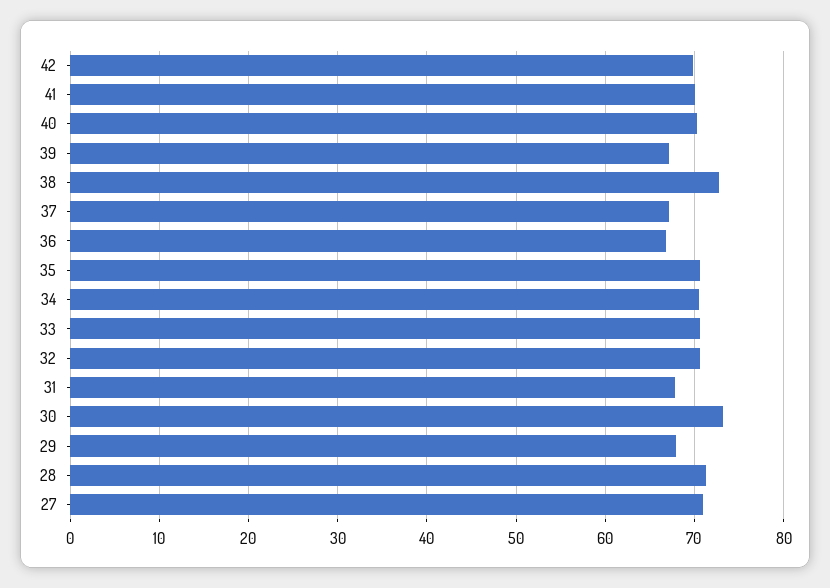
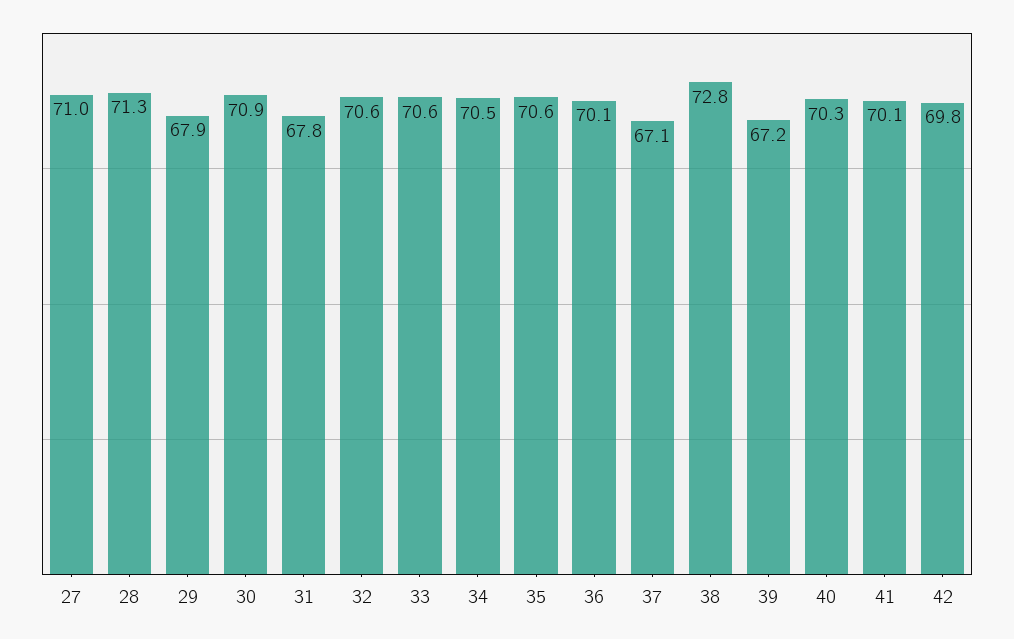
36: 67 -> 70.1
30: 73 -> 70.9

